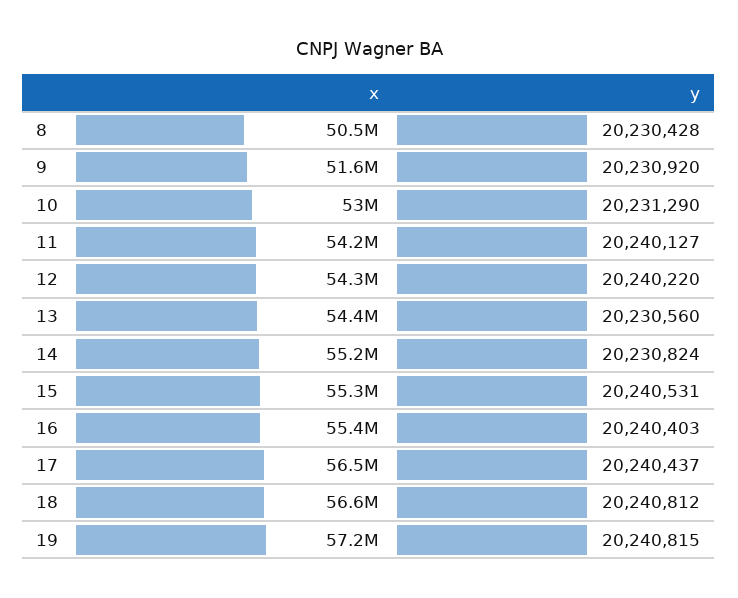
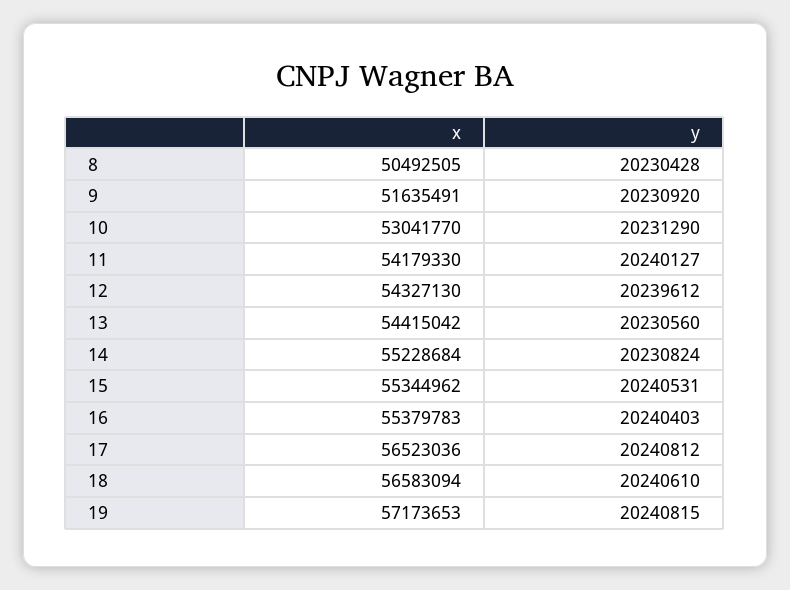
y, 12: 20240220 -> 20239612
y, 17: 20240437 -> 20240812
y, 18: 20240812 -> 20240610

